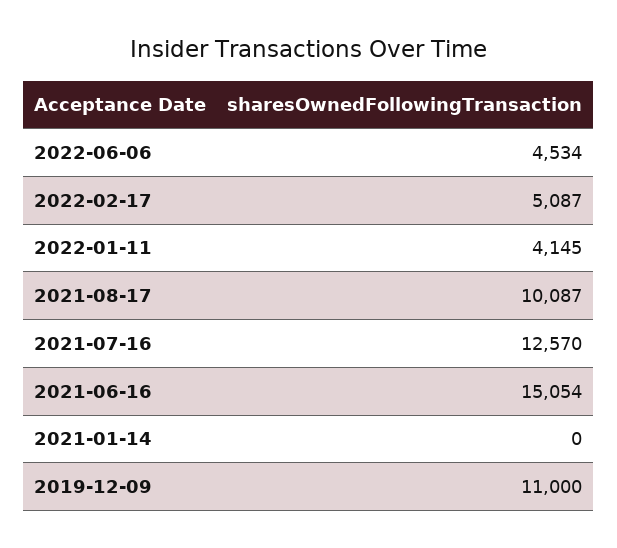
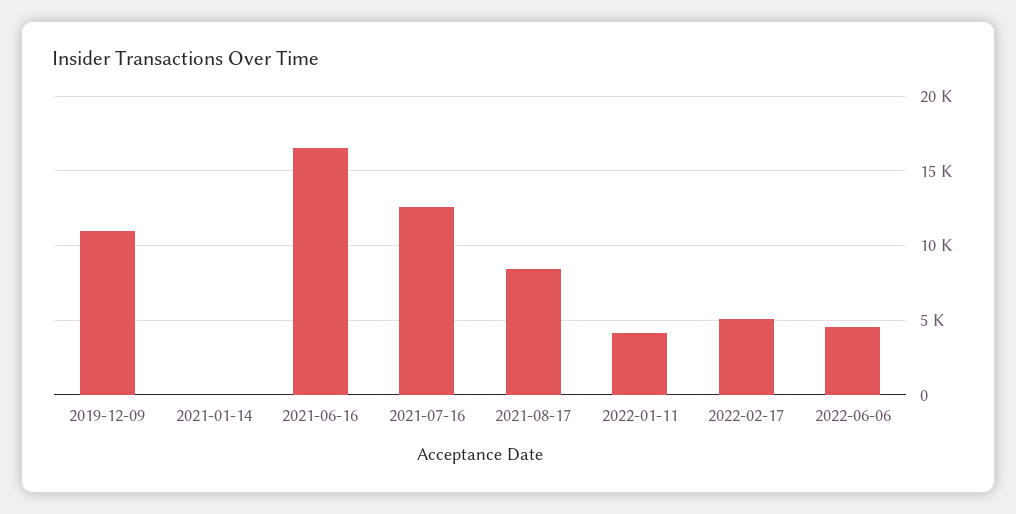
2021-08-17: 10087 -> 8500
2021-06-16: 15054 -> 16500

